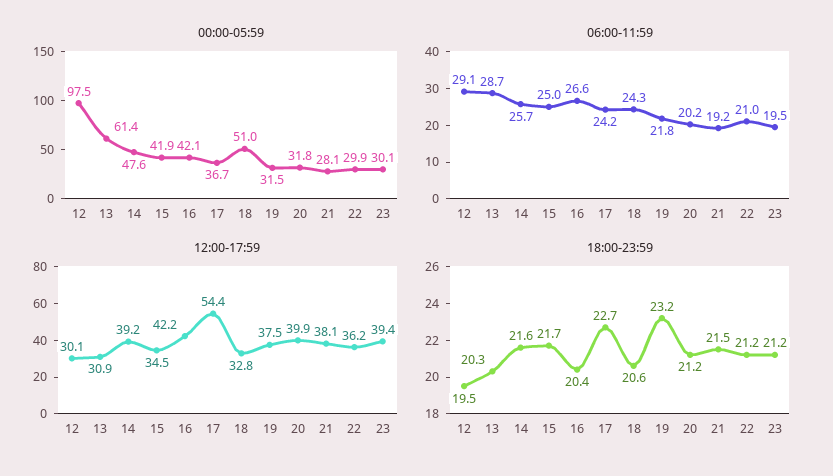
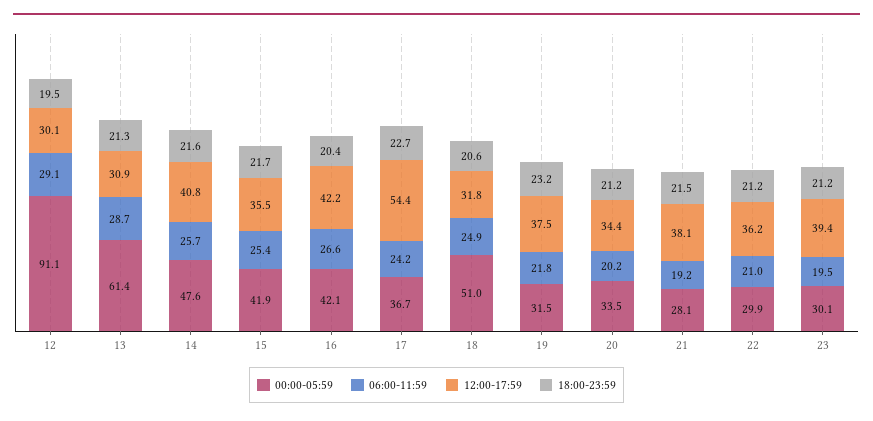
00:00-05:59, 12: 97.5 -> 91.1
00:00-05:59, 20: 31.8 -> 33.5
06:00-11:59, 15: 25 -> 25.4
06:00-11:59, 18: 24.3 -> 24.9
12:00-17:59, 14: 39.2 -> 40.8
12:00-17:59, 15: 34.5 -> 35.5
12:00-17:59, 18: 32.8 -> 31.8
12:00-17:59, 20: 39.9 -> 34.4
18:00-23:59, 13: 20.3 -> 21.3

